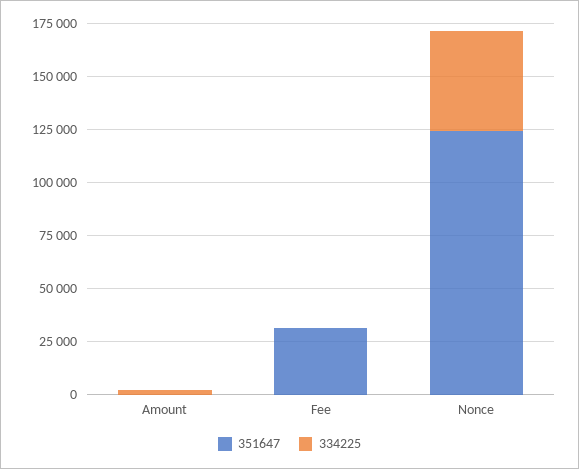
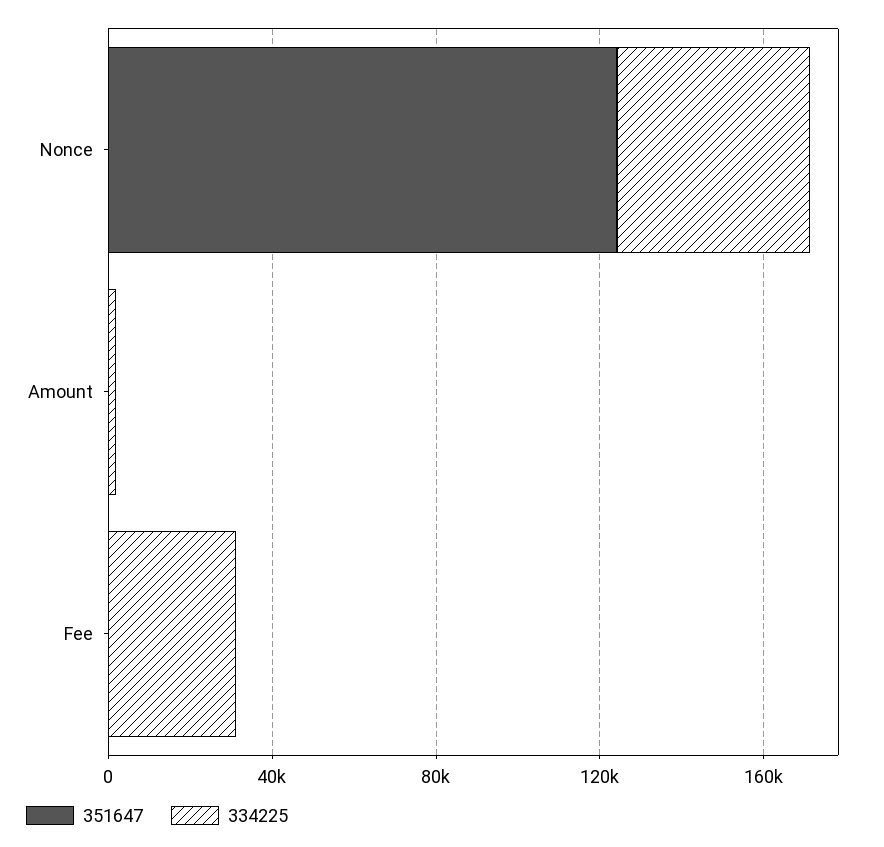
351647, Fee: 30000 -> 0
334225, Fee: 0 -> 30000

